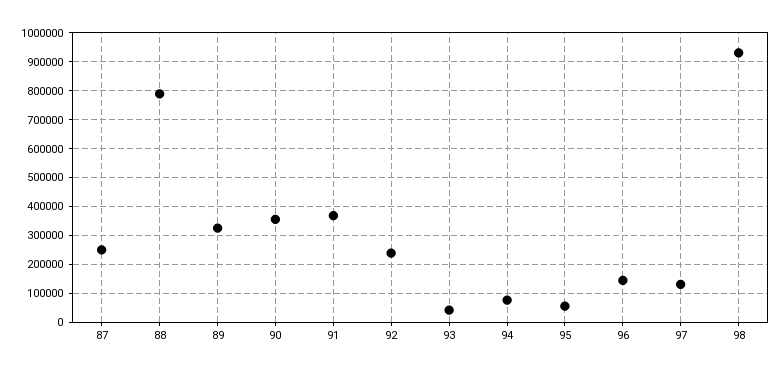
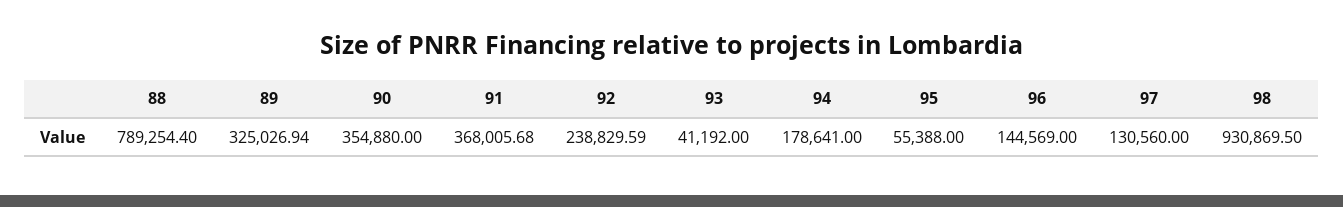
87: 250000 -> none
94: 75000 -> 178641

